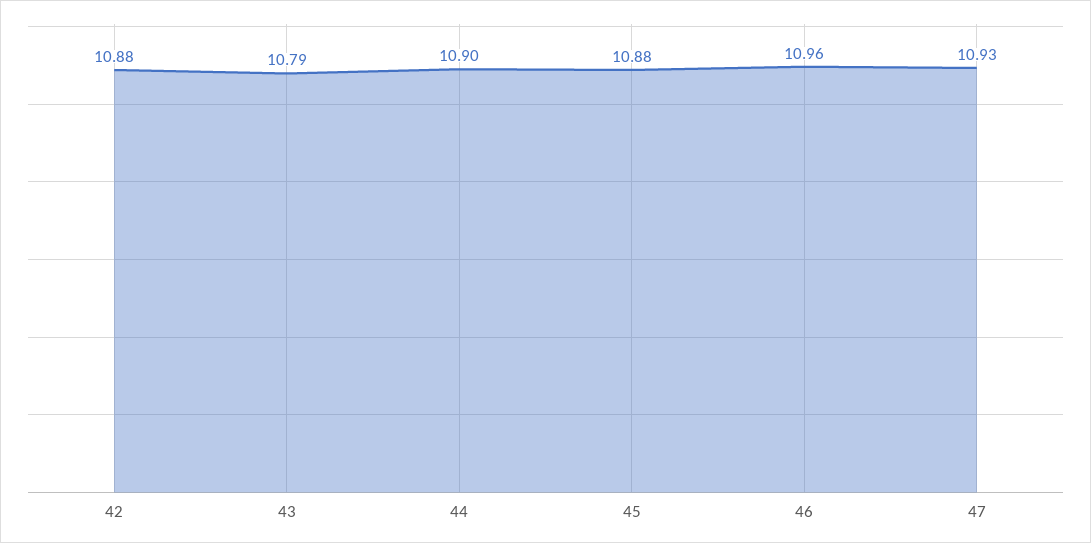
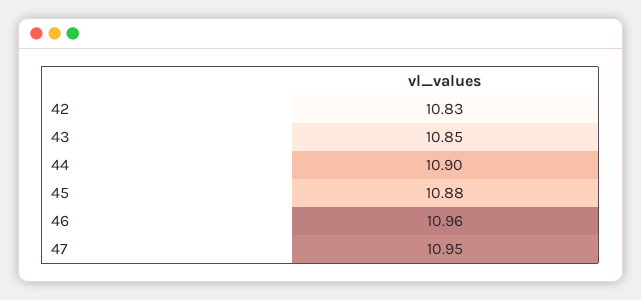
42: 10.88 -> 10.83
43: 10.79 -> 10.85
47: 10.93 -> 10.95

